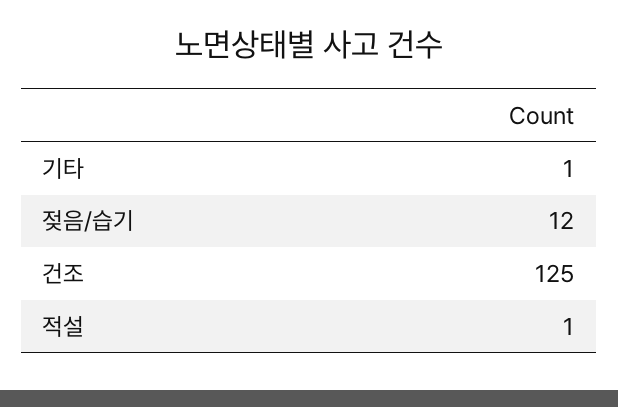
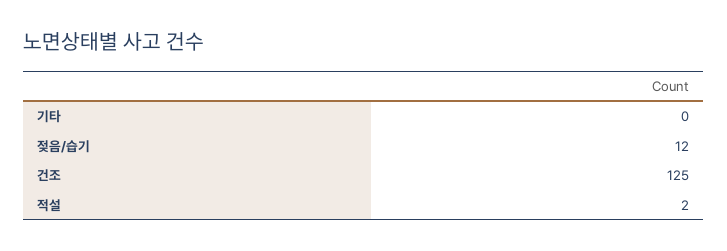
기타: 1 -> 0
적설: 1 -> 2

